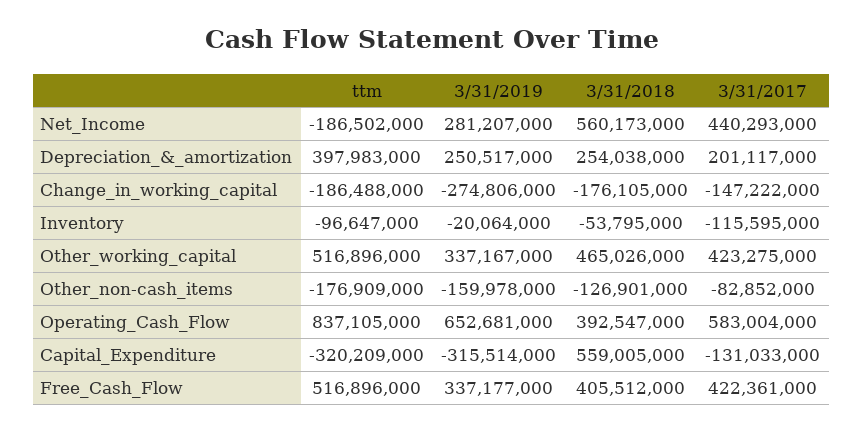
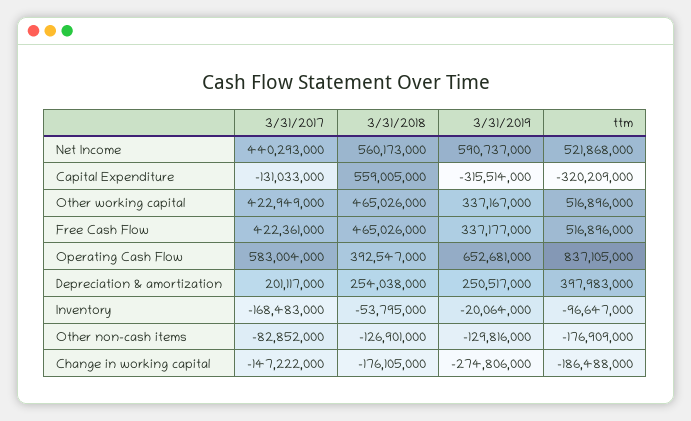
ttm, Net_Income: -186502000 -> 521868000
3/31/2019, Net_Income: 281207000 -> 590737000
3/31/2017, Inventory: -115595000 -> -168483000
3/31/2017, Other_working_capital: 423275000 -> 422949000
3/31/2019, Other_non-cash_items: -159978000 -> -129816000
3/31/2018, Free_Cash_Flow: 405512000 -> 465026000

